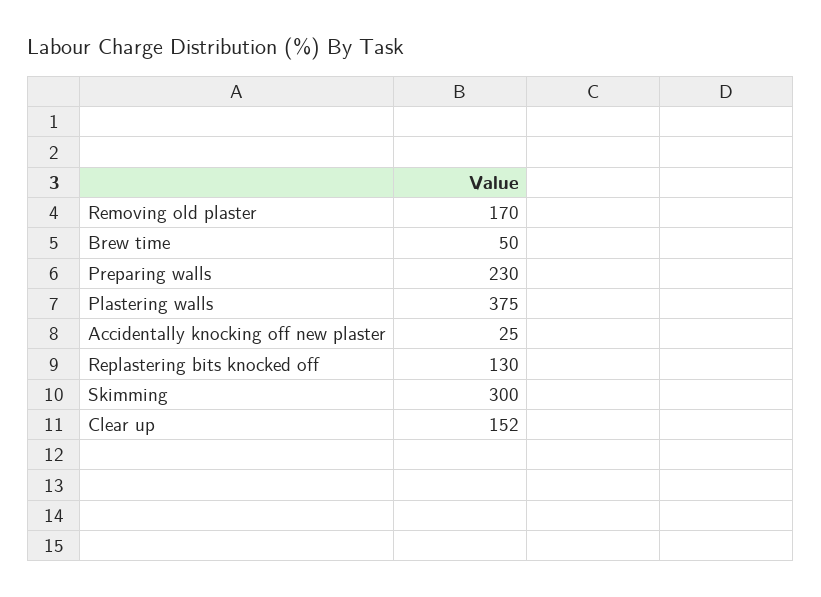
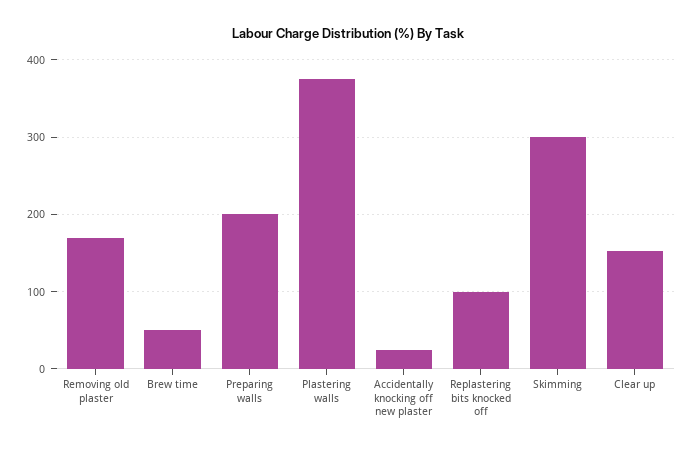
Preparing walls: 230 -> 200
Replastering bits knocked off: 130 -> 100

